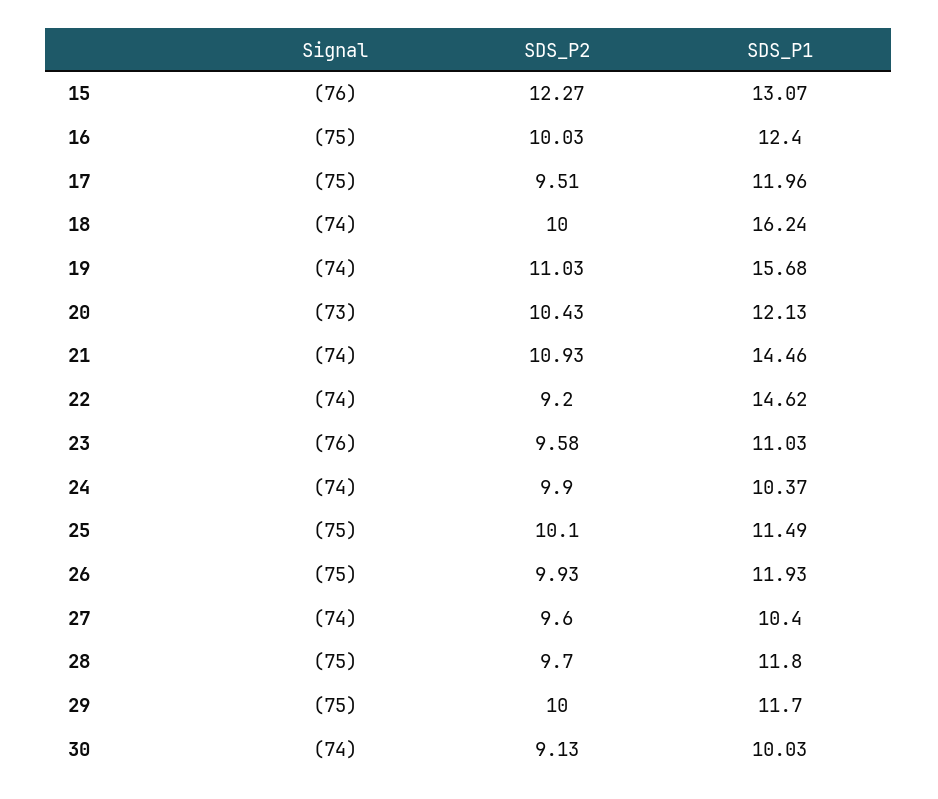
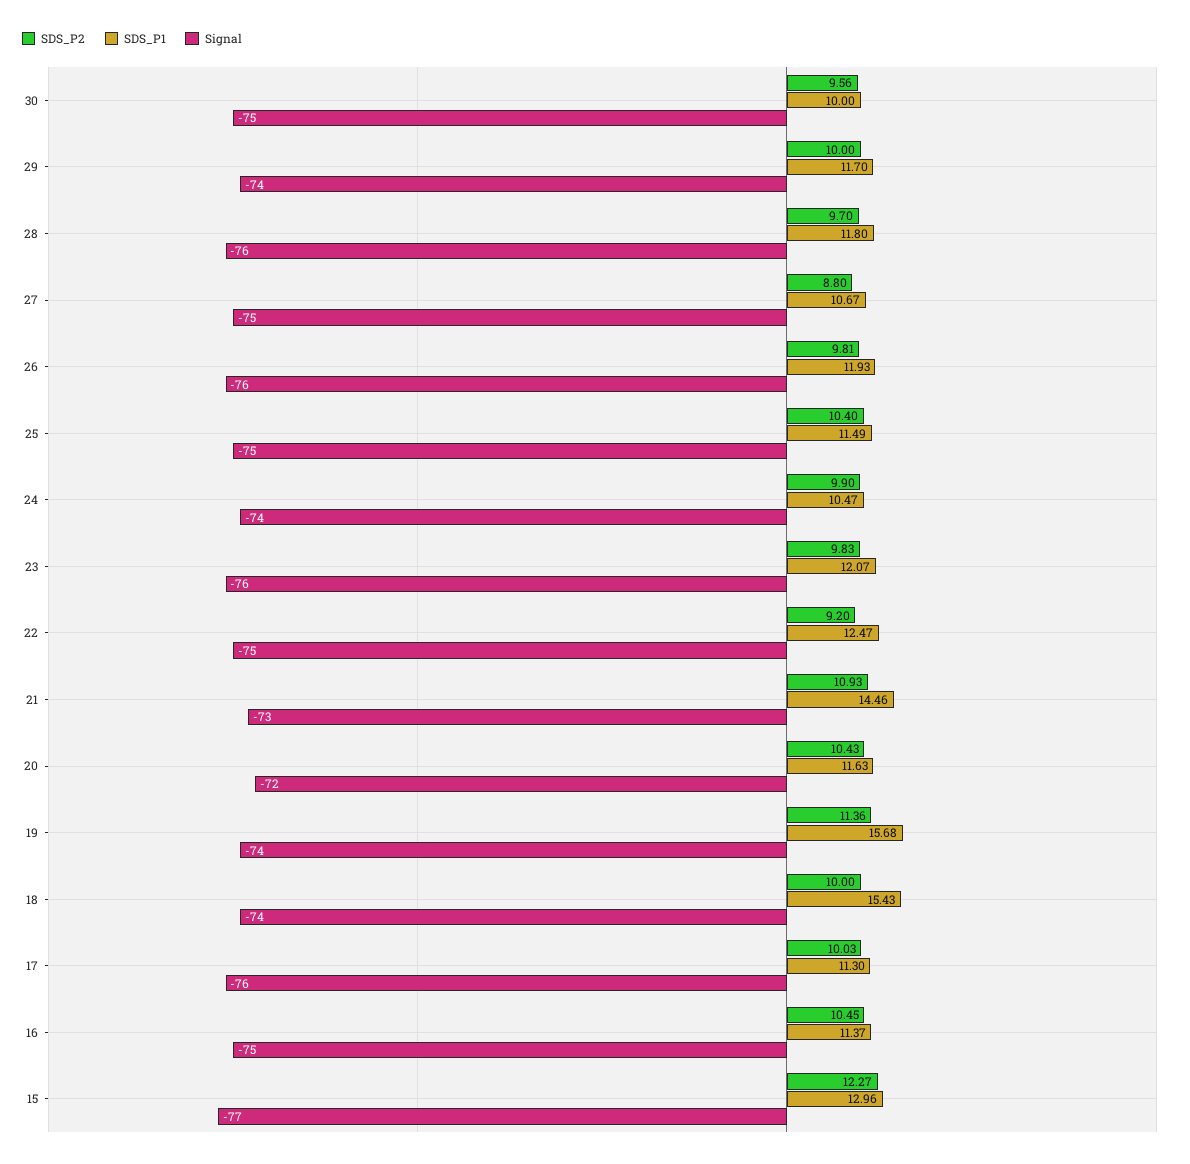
Signal, 15: -76 -> -77
SDS_P1, 15: 13.07 -> 12.96
SDS_P2, 16: 10.03 -> 10.45
SDS_P1, 16: 12.4 -> 11.37
Signal, 17: -75 -> -76
SDS_P2, 17: 9.51 -> 10.03
SDS_P1, 17: 11.96 -> 11.3
SDS_P1, 18: 16.24 -> 15.43
SDS_P2, 19: 11.03 -> 11.36
Signal, 20: -73 -> -72
SDS_P1, 20: 12.13 -> 11.63
Signal, 21: -74 -> -73
Signal, 22: -74 -> -75
SDS_P1, 22: 14.62 -> 12.47
SDS_P2, 23: 9.58 -> 9.83
SDS_P1, 23: 11.03 -> 12.07
SDS_P1, 24: 10.37 -> 10.47
SDS_P2, 25: 10.1 -> 10.4
Signal, 26: -75 -> -76
SDS_P2, 26: 9.93 -> 9.81
Signal, 27: -74 -> -75
SDS_P2, 27: 9.6 -> 8.8
SDS_P1, 27: 10.4 -> 10.67
Signal, 28: -75 -> -76
Signal, 29: -75 -> -74
Signal, 30: -74 -> -75
SDS_P2, 30: 9.13 -> 9.56
SDS_P1, 30: 10.03 -> 10

